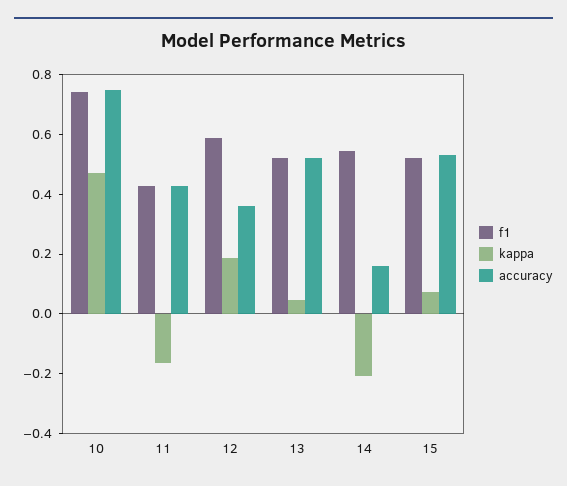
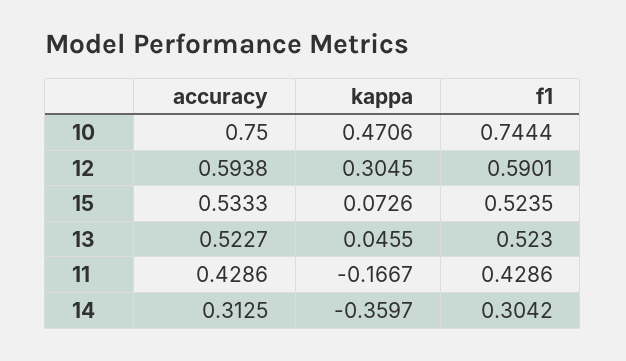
kappa, 12: 0.2 -> 0.3045
accuracy, 12: 0.35 -> 0.5938
f1, 14: 0.55 -> 0.3042
kappa, 14: -0.2 -> -0.3597
accuracy, 14: 0.15 -> 0.3125

